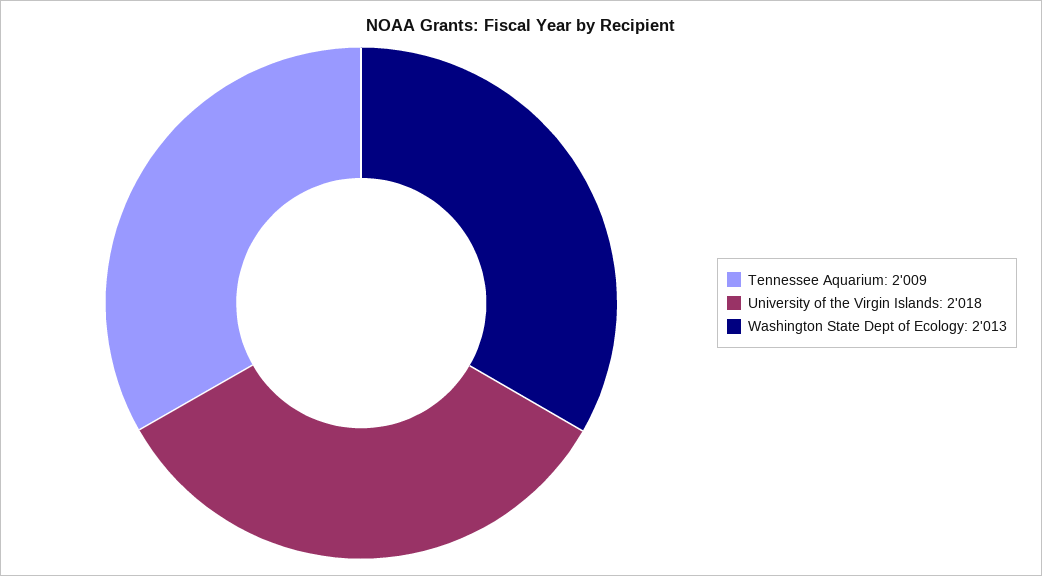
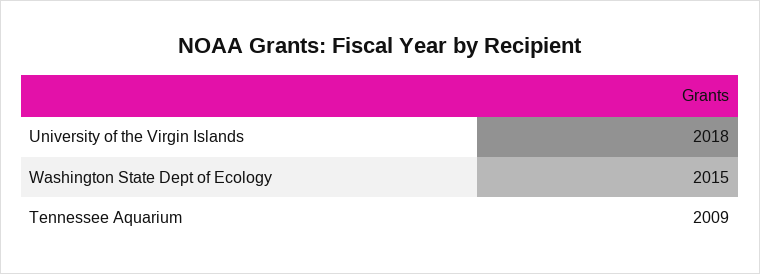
Washington State Dept of Ecology: 2013 -> 2015

